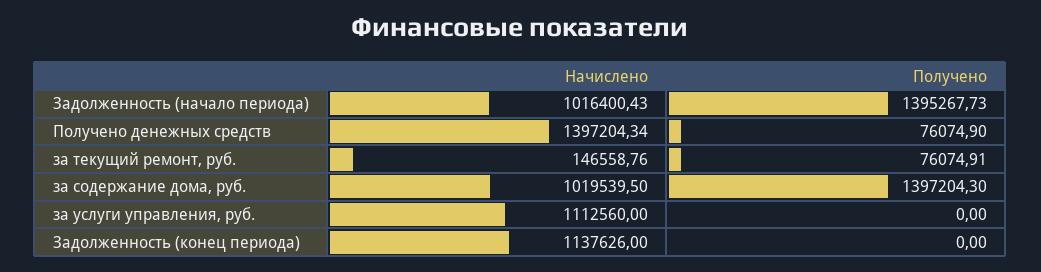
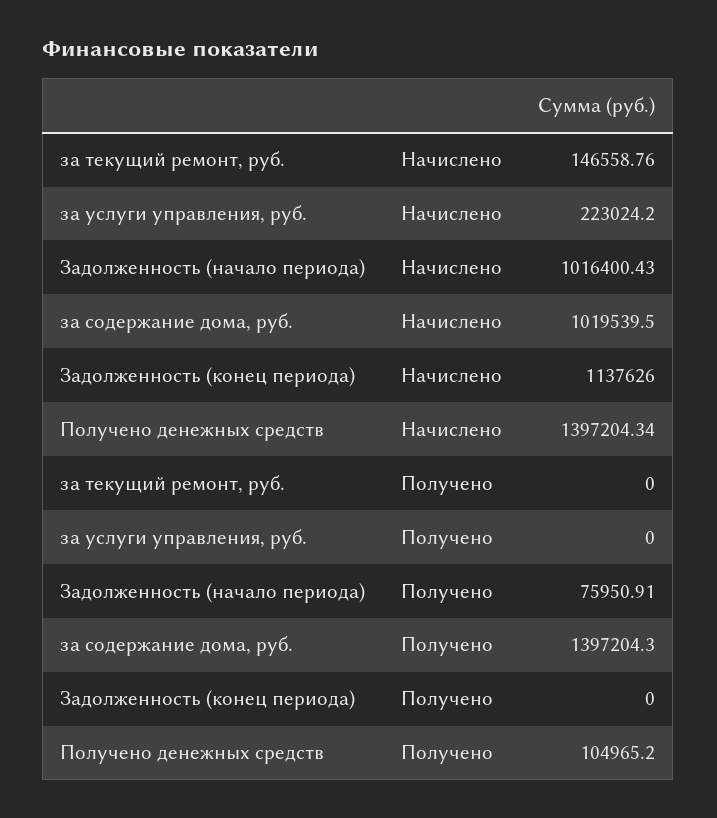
Получено, Задолженность (начало периода): 1395267.73 -> 75950.91
Получено, Получено денежных средств: 76074.9 -> 104965.2
Получено, за текущий ремонт, руб.: 76074.91 -> 0
Начислено, за услуги управления, руб.: 1112560 -> 223024.2

